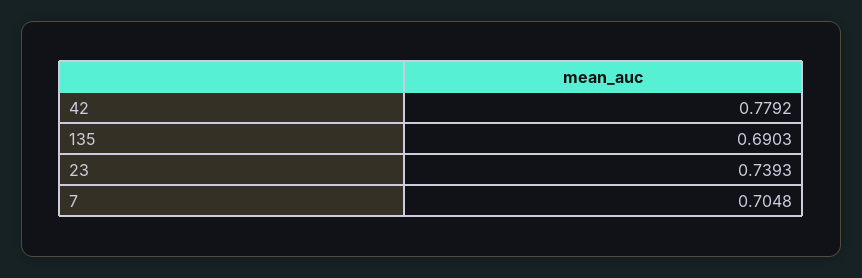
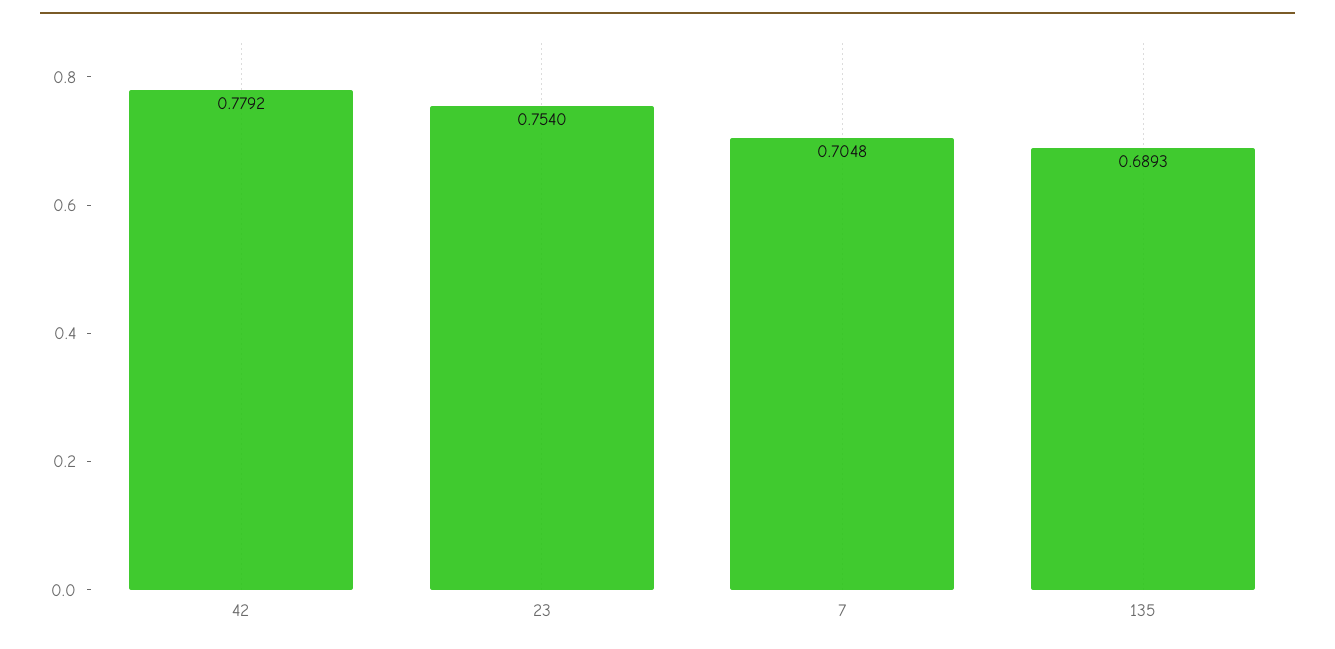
135: 0.6903 -> 0.6893
23: 0.7393 -> 0.754

